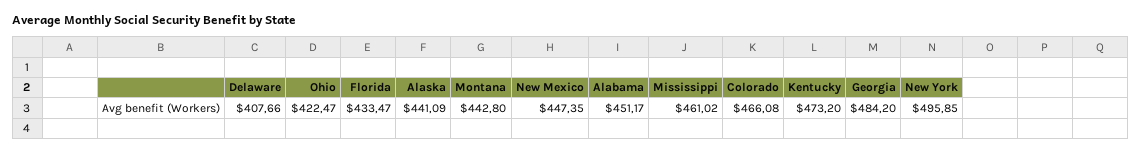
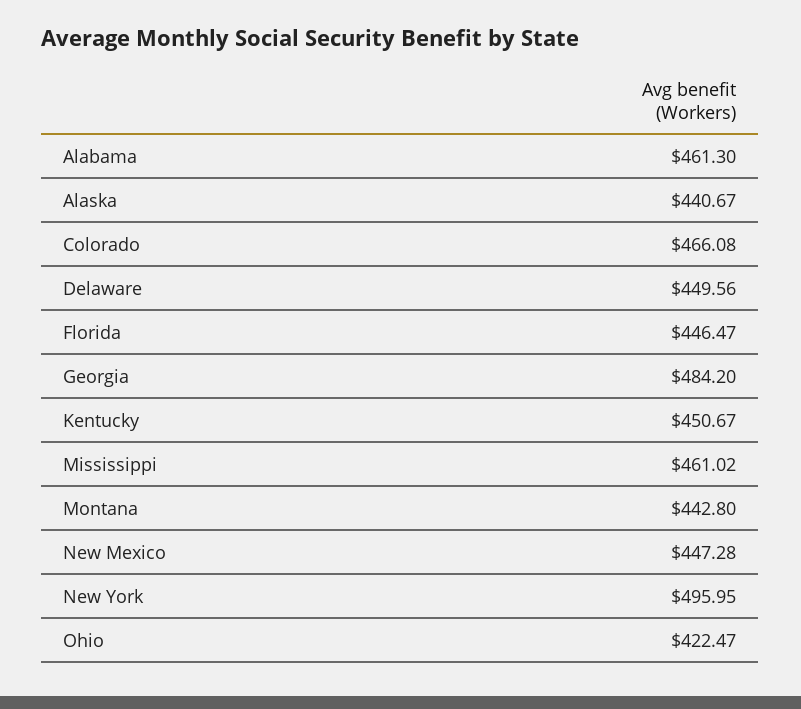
Delaware: 407.66 -> 449.56
Florida: 433.47 -> 446.47
Alaska: 441.09 -> 440.67
New Mexico: 447.35 -> 447.28
Alabama: 451.17 -> 461.3
Kentucky: 473.2 -> 450.67
New York: 495.85 -> 495.95

